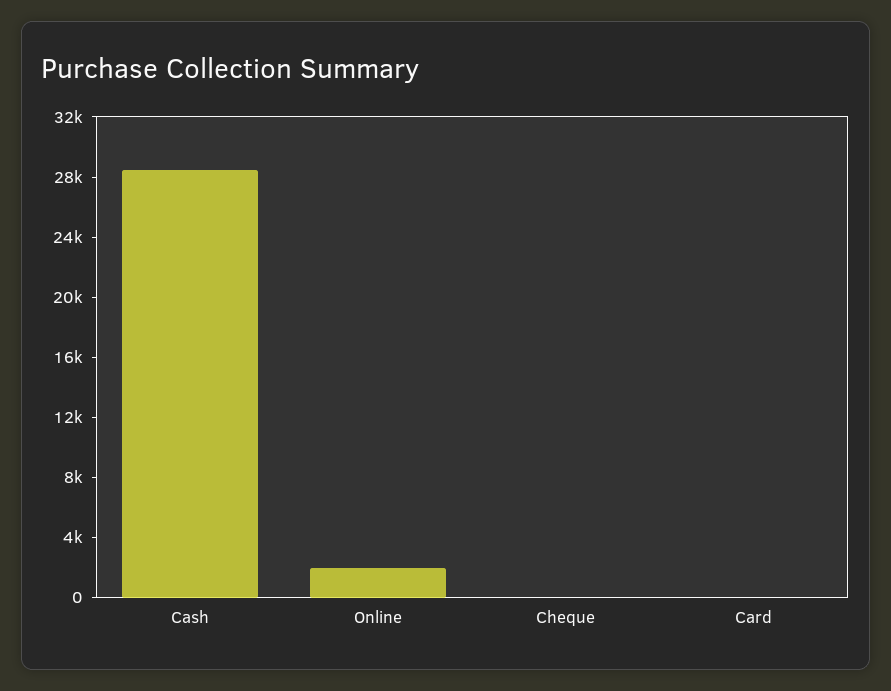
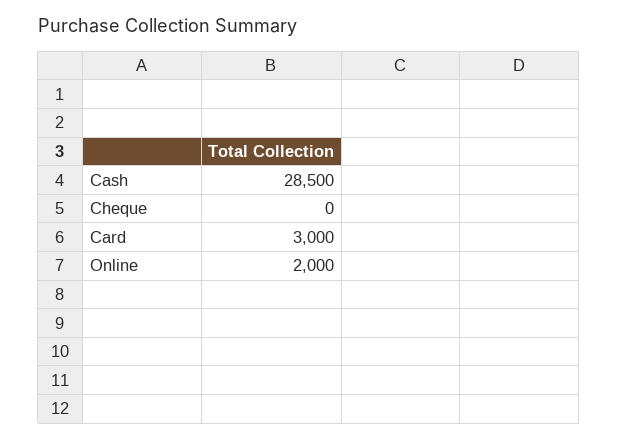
Card: 0 -> 3000

